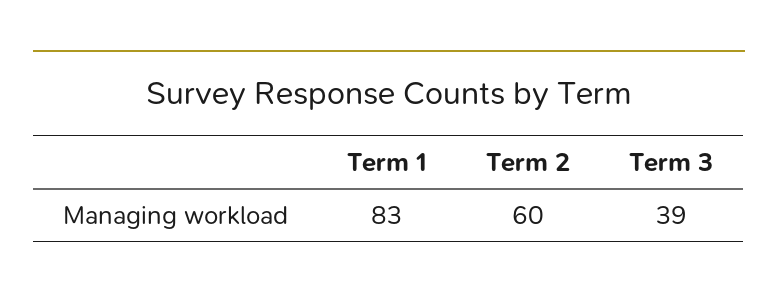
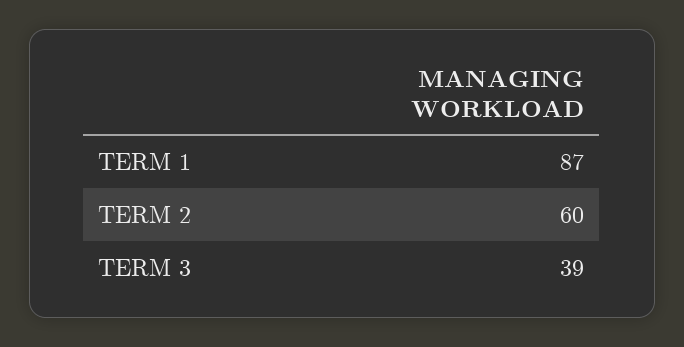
Term 1: 83 -> 87

